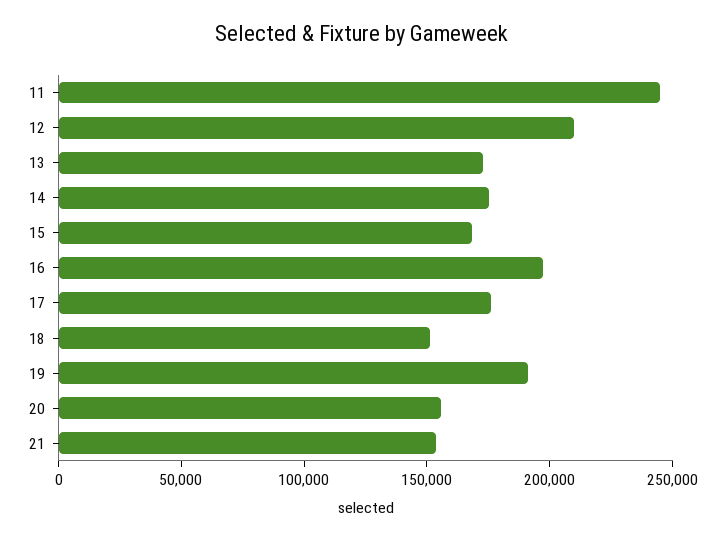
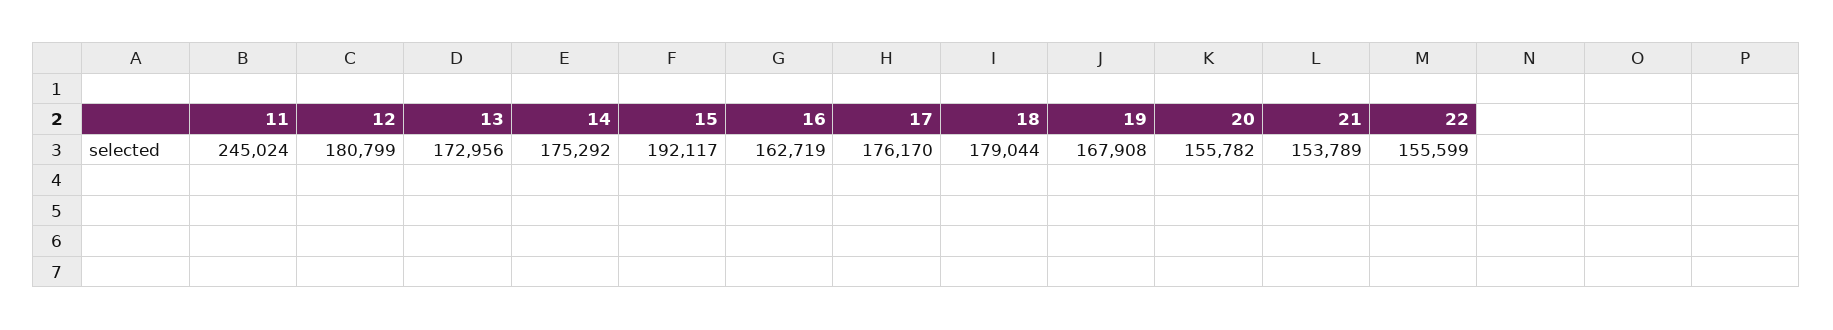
12: 210000 -> 180799
15: 170000 -> 192117
16: 200000 -> 162719
18: 150000 -> 179044
19: 190000 -> 167908
22: none -> 155599

